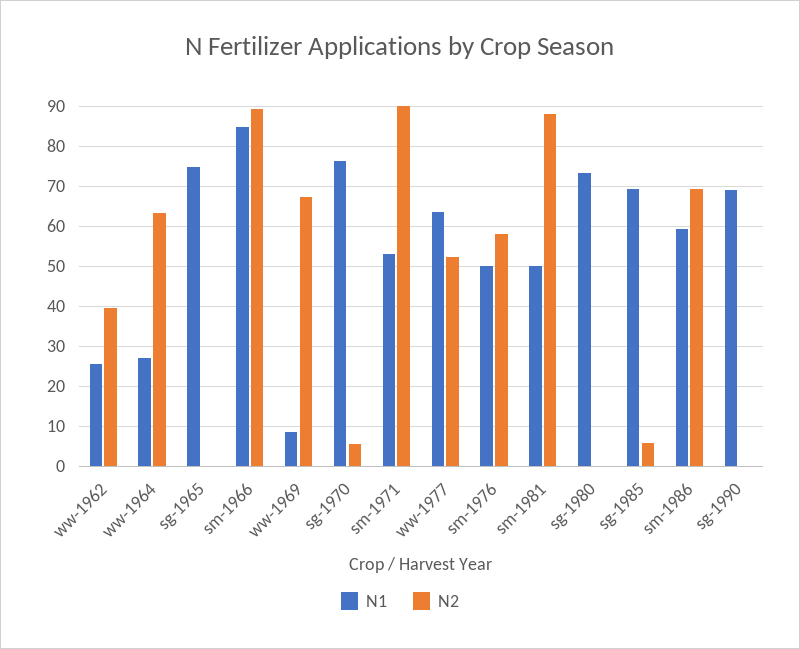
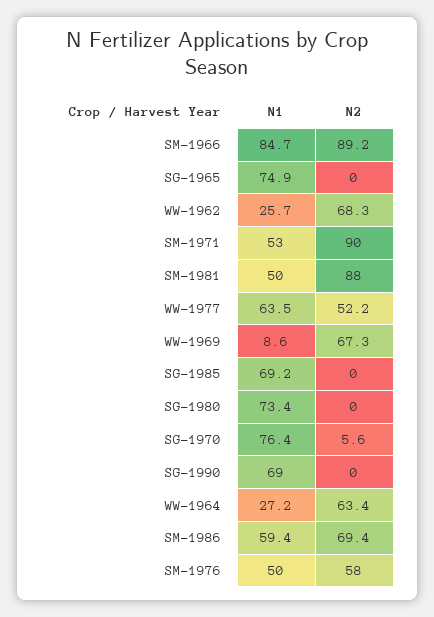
N2, ww-1962: 40 -> 68.3
N2, sg-1985: 6 -> 0

